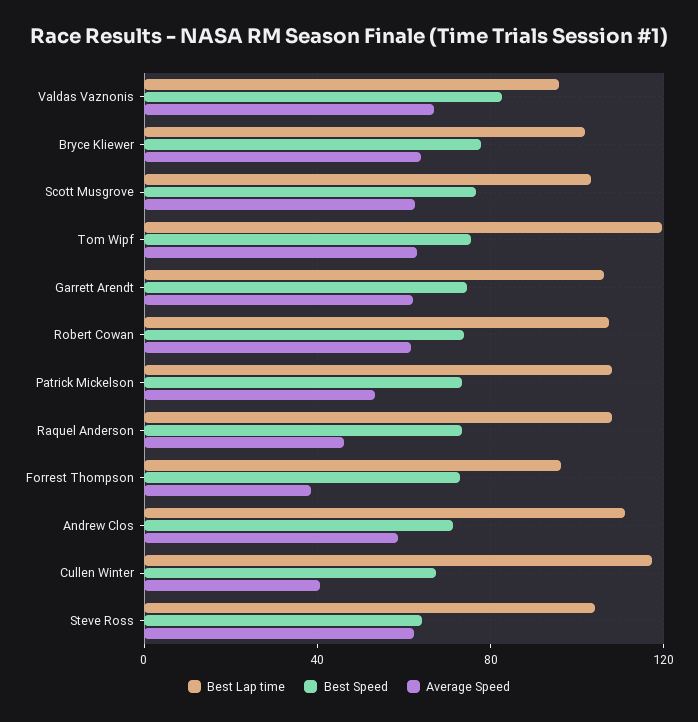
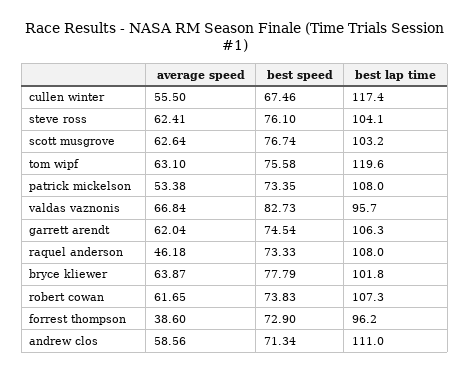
Average Speed, Cullen Winter: 40 -> 55.5
Best Speed, Steve Ross: 65 -> 76.1

